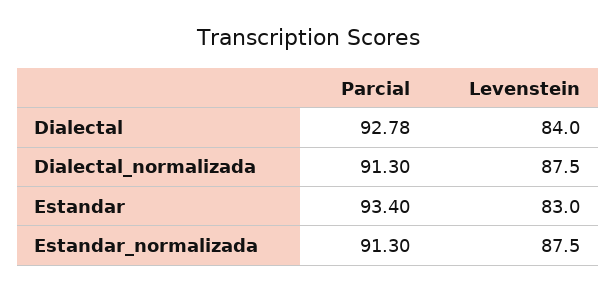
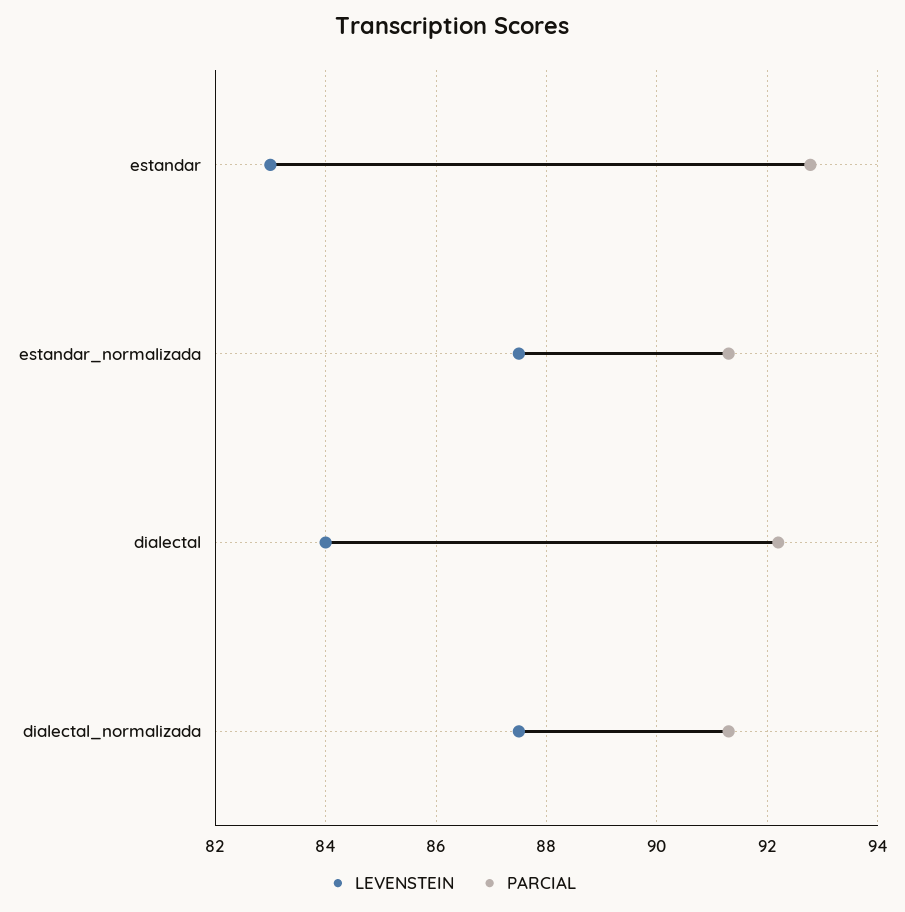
Parcial, Dialectal: 92.78 -> 92.2
Parcial, Estandar: 93.4 -> 92.8

